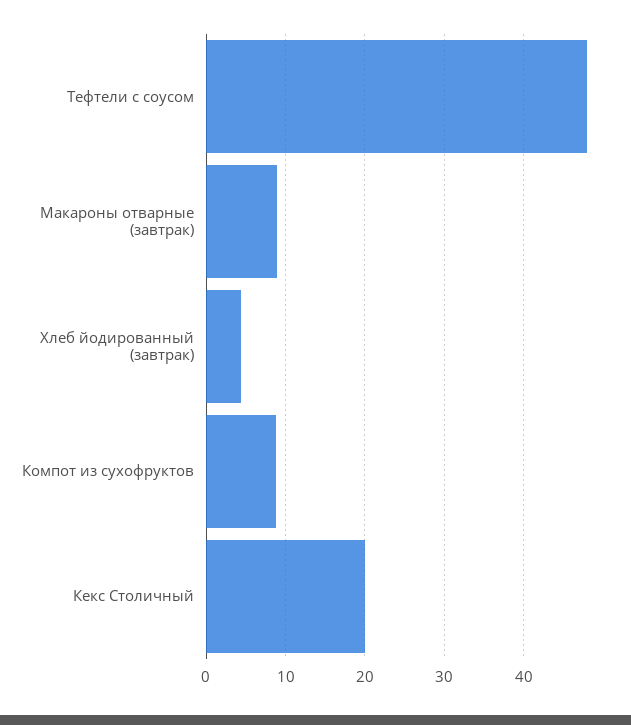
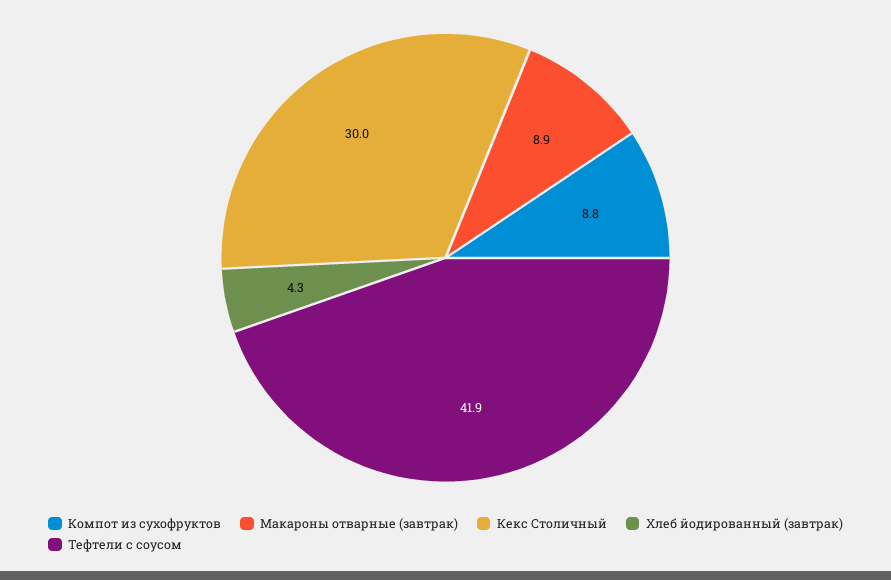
Тефтели с соусом: 48 -> 41.9
Кекс Столичный: 20 -> 30

